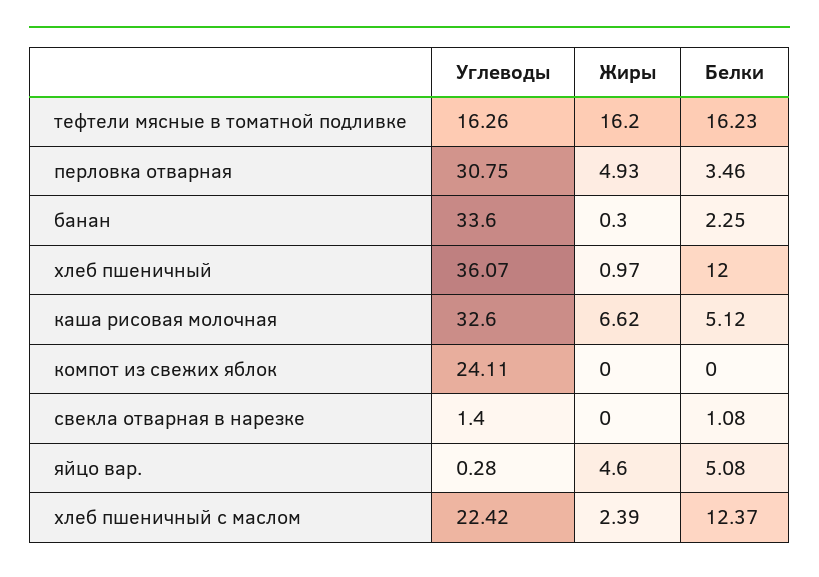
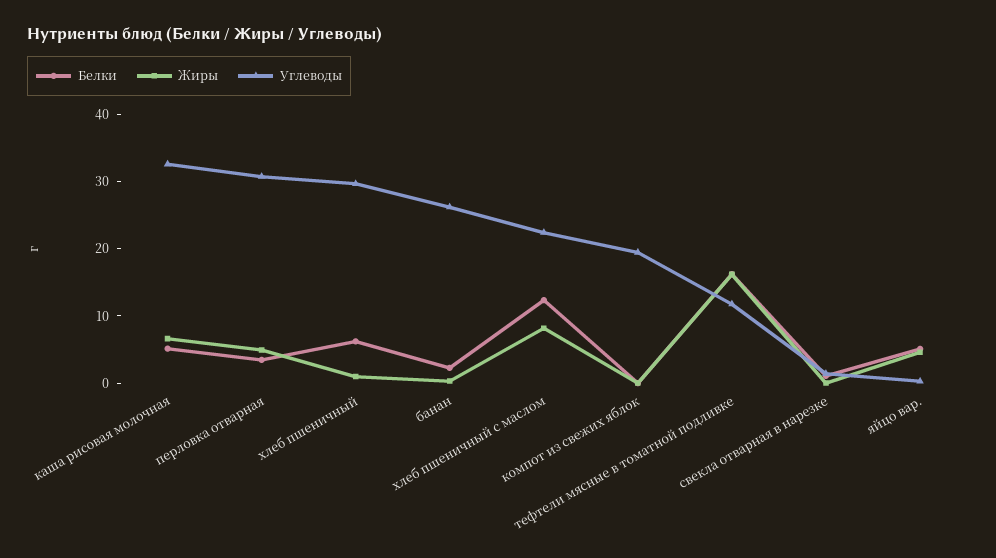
Углеводы, тефтели мясные в томатной подливке: 16.26 -> 12
Углеводы, банан: 33.6 -> 26
Углеводы, хлеб пшеничный: 36.07 -> 30
Белки, хлеб пшеничный: 12 -> 6
Углеводы, компот из свежих яблок: 24.11 -> 20
Жиры, хлеб пшеничный с маслом: 2.39 -> 8

